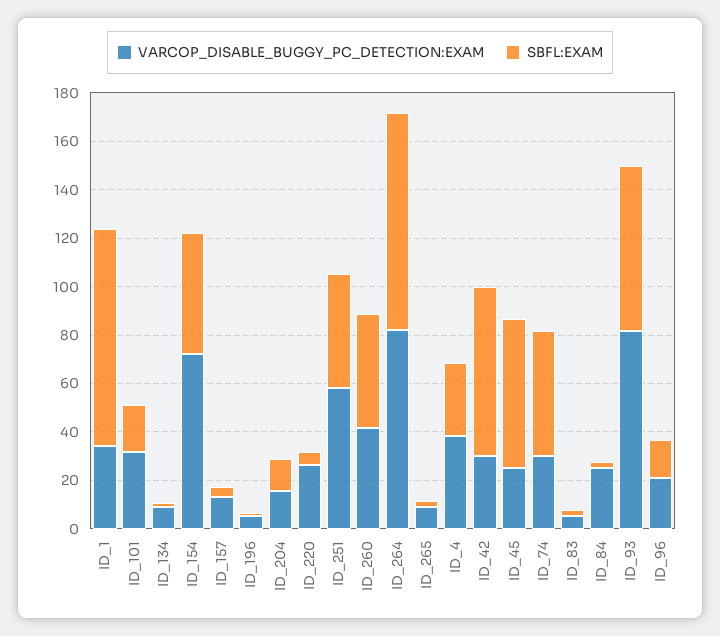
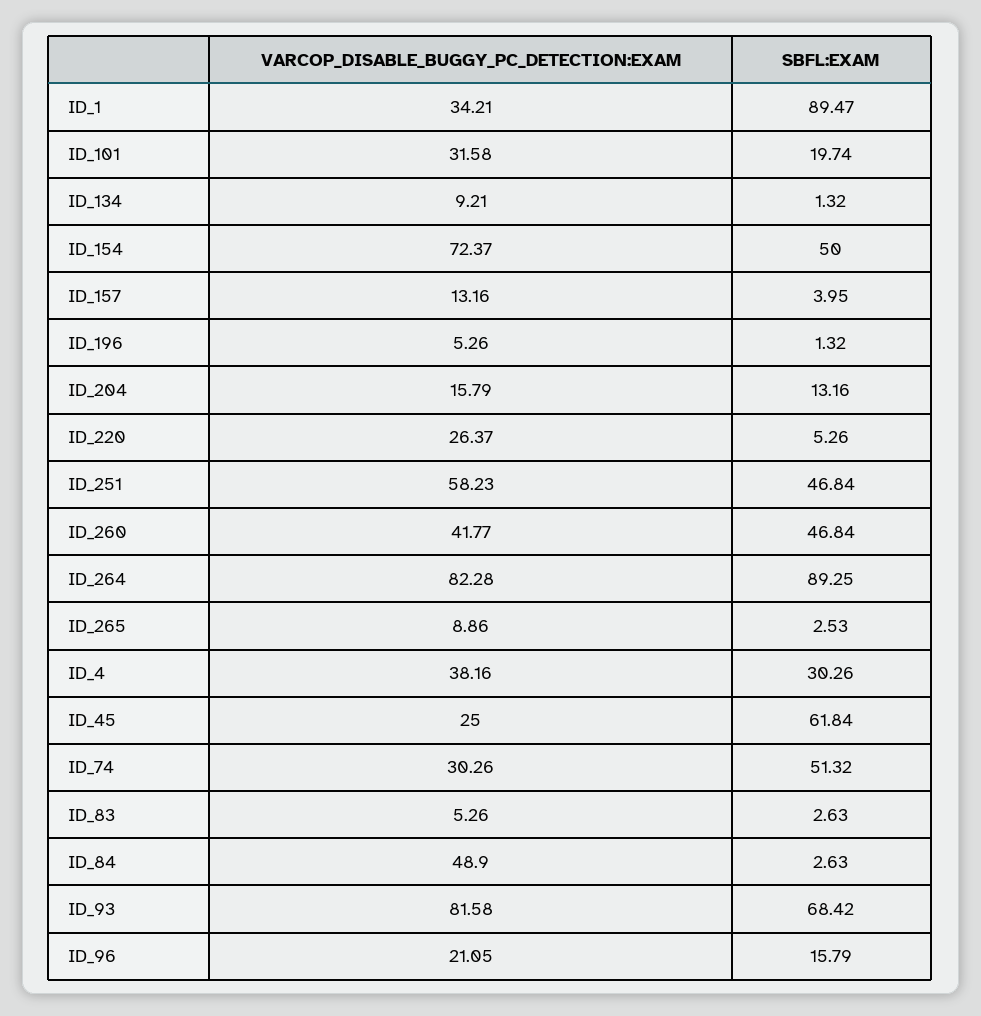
VARCOP_DISABLE_BUGGY_PC_DETECTION:EXAM, ID_42: 30 -> none
SBFL:EXAM, ID_42: 70 -> none
VARCOP_DISABLE_BUGGY_PC_DETECTION:EXAM, ID_84: 25 -> 48.9

